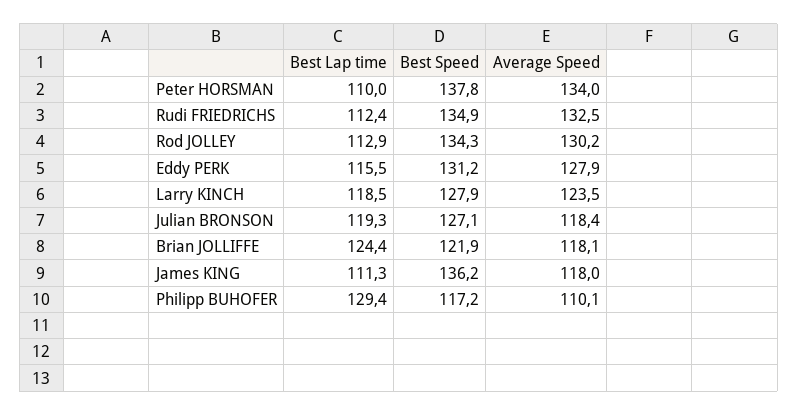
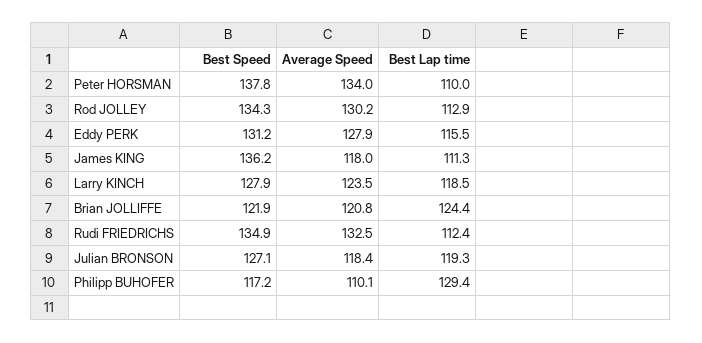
Average Speed, Brian JOLLIFFE: 118.1 -> 120.8

